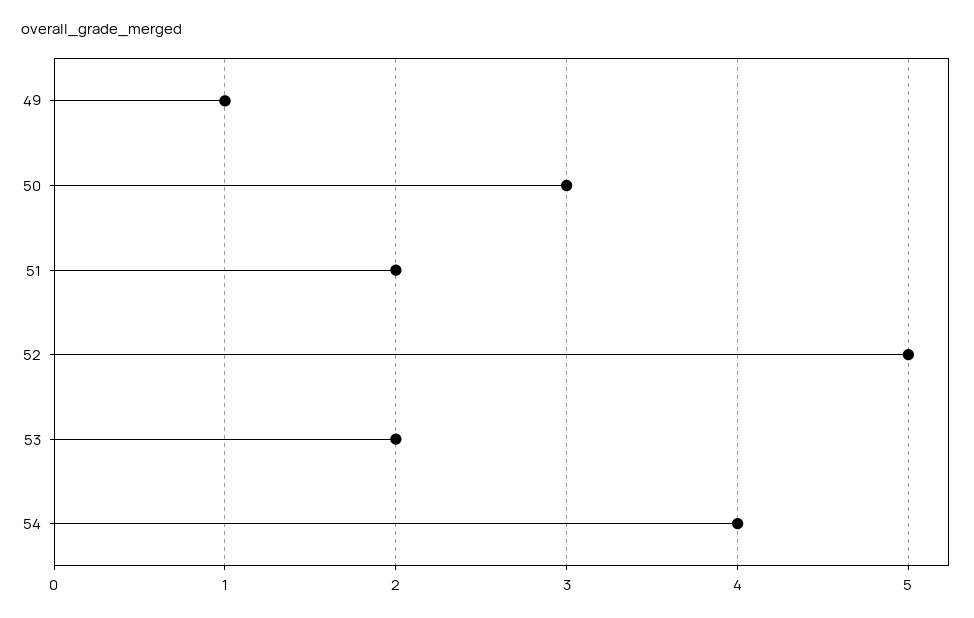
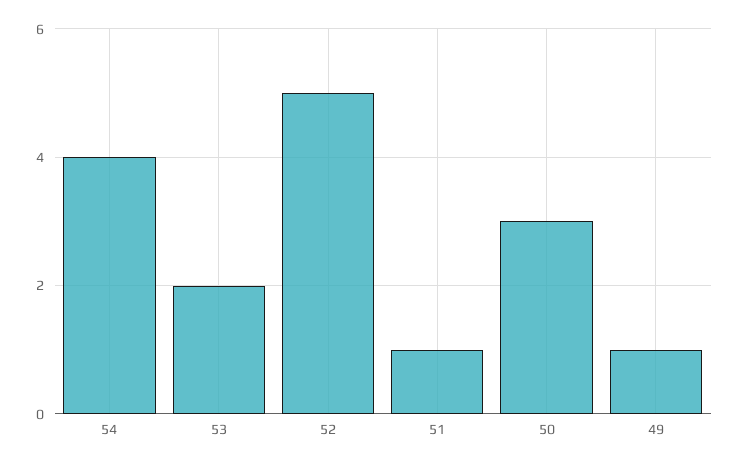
51: 2 -> 1

